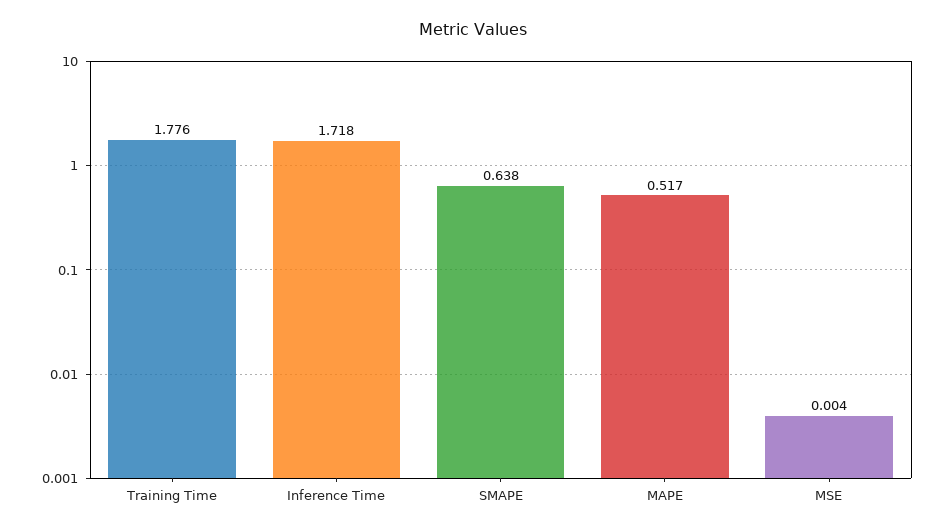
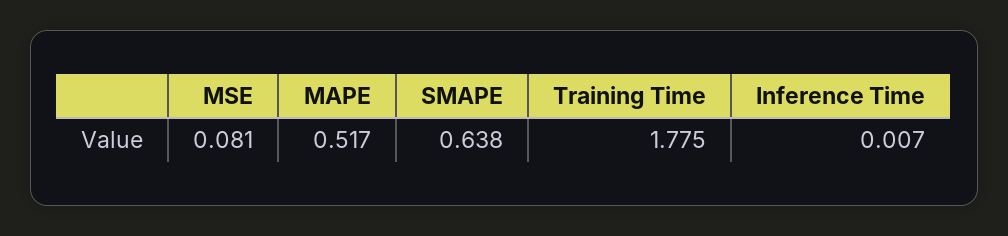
Training Time: 1.776 -> 1.775
Inference Time: 1.718 -> 0.007
MSE: 0.004 -> 0.081

